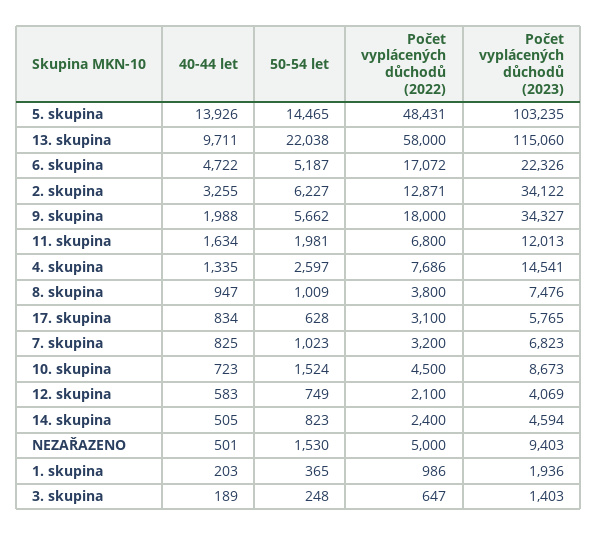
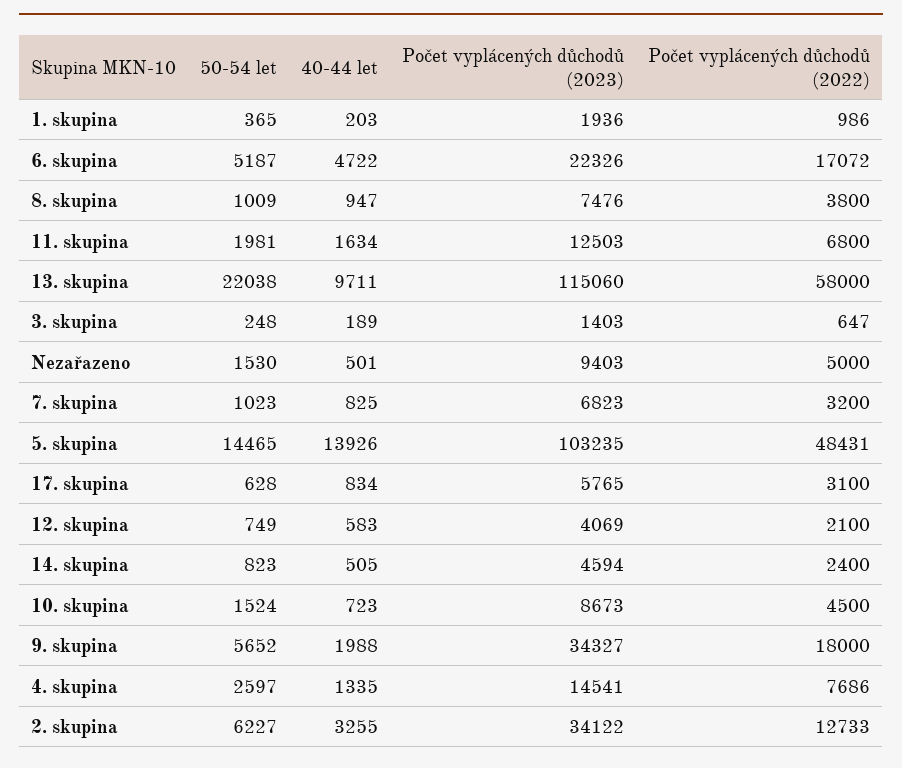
Počet vyplácených důchodů (2022), 2. skupina: 12871 -> 12733
50-54 let, 9. skupina: 5662 -> 5652
Počet vyplácených důchodů (2023), 11. skupina: 12013 -> 12503

